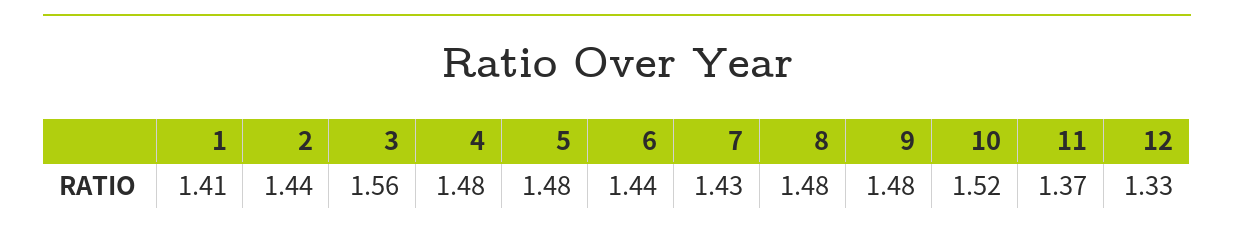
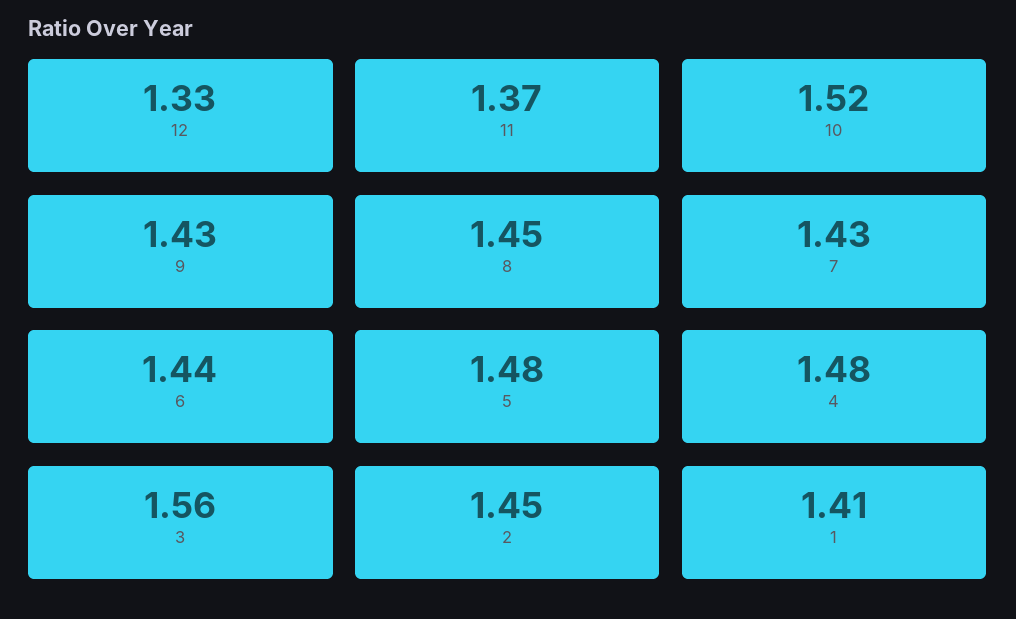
2: 1.44 -> 1.45
8: 1.48 -> 1.45
9: 1.48 -> 1.43

